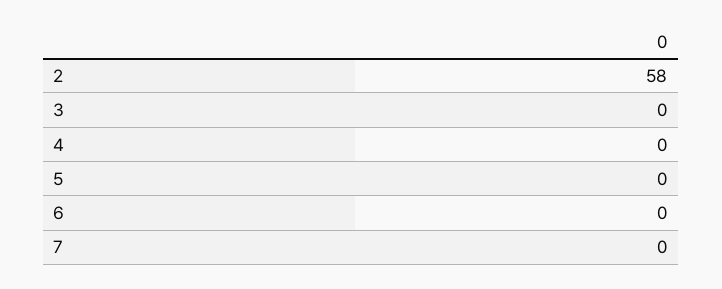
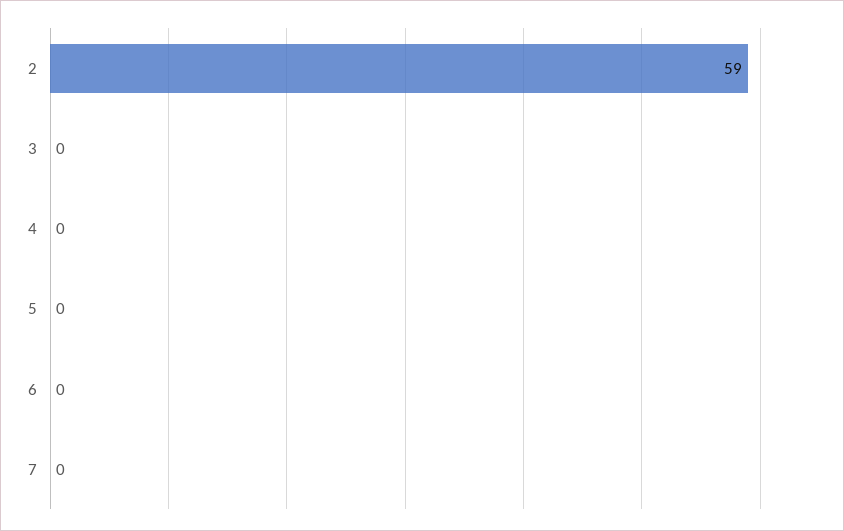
2: 58 -> 59

